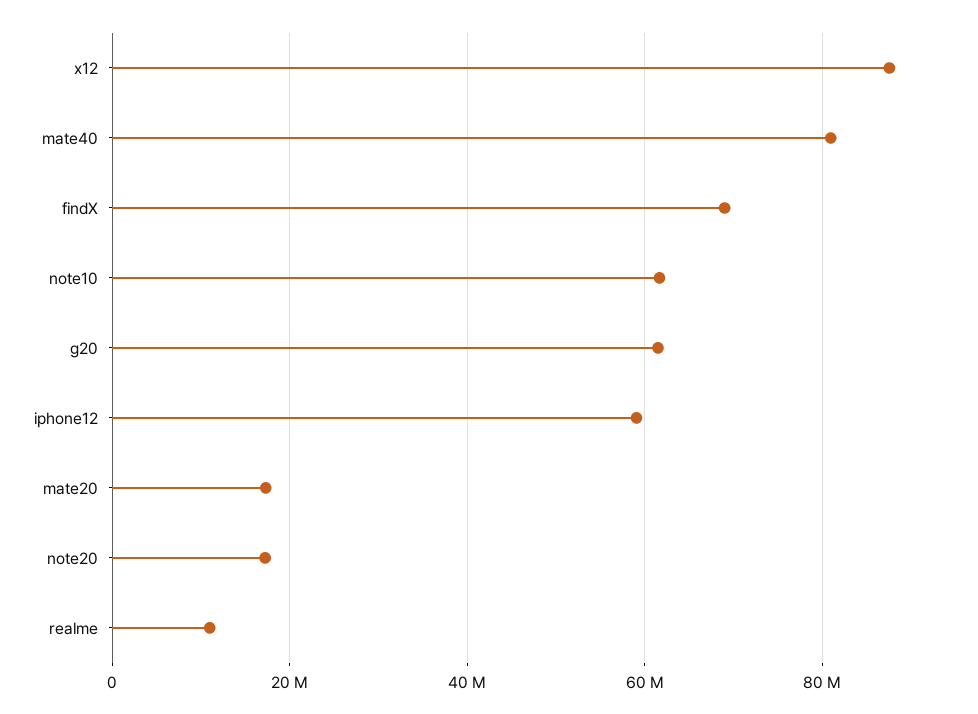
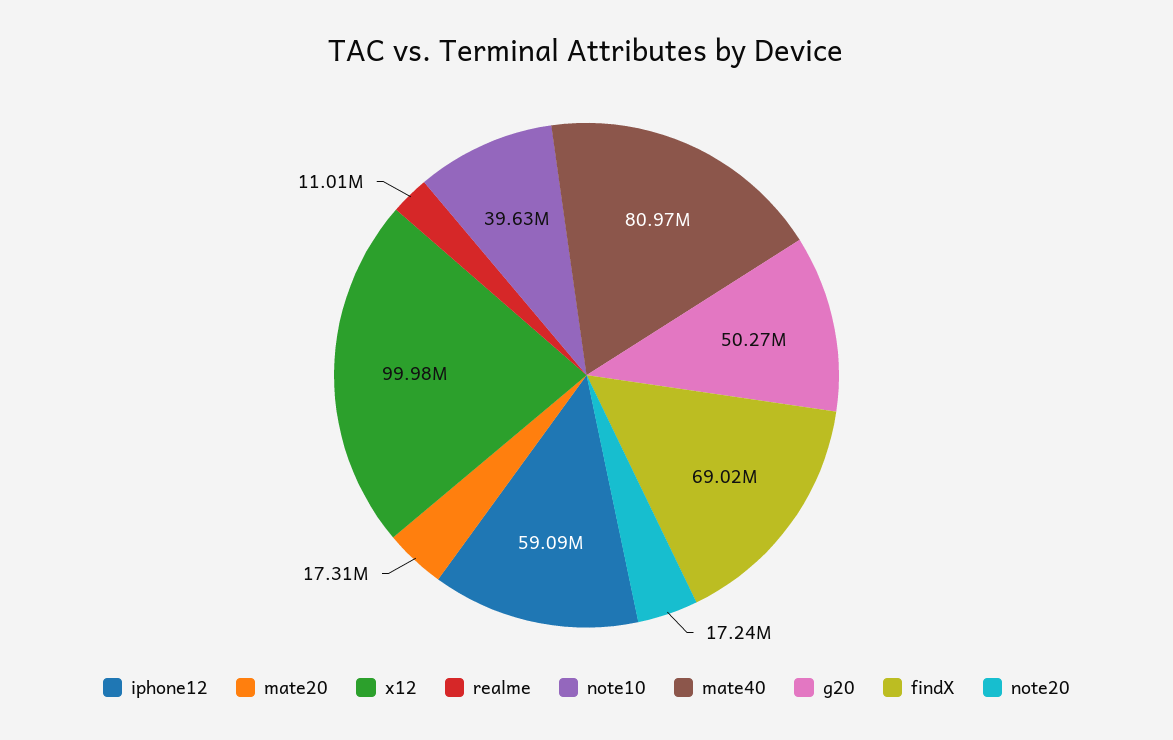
x12: 88000000 -> 99980000
note10: 62000000 -> 39630000
g20: 62000000 -> 50270000

